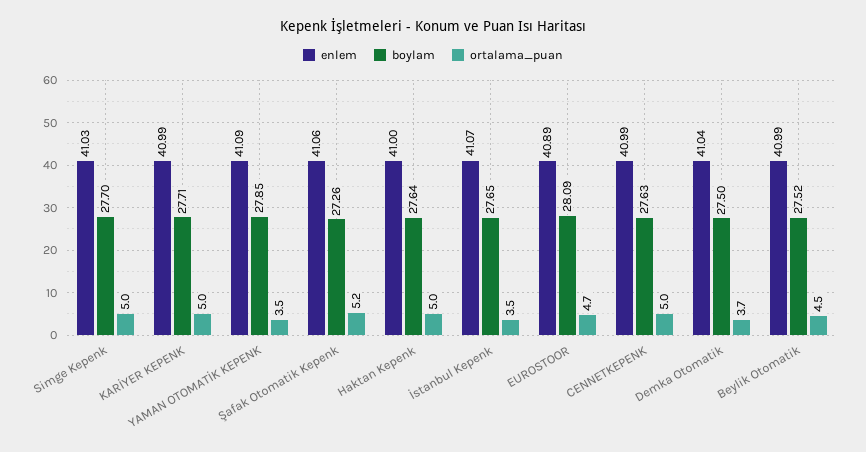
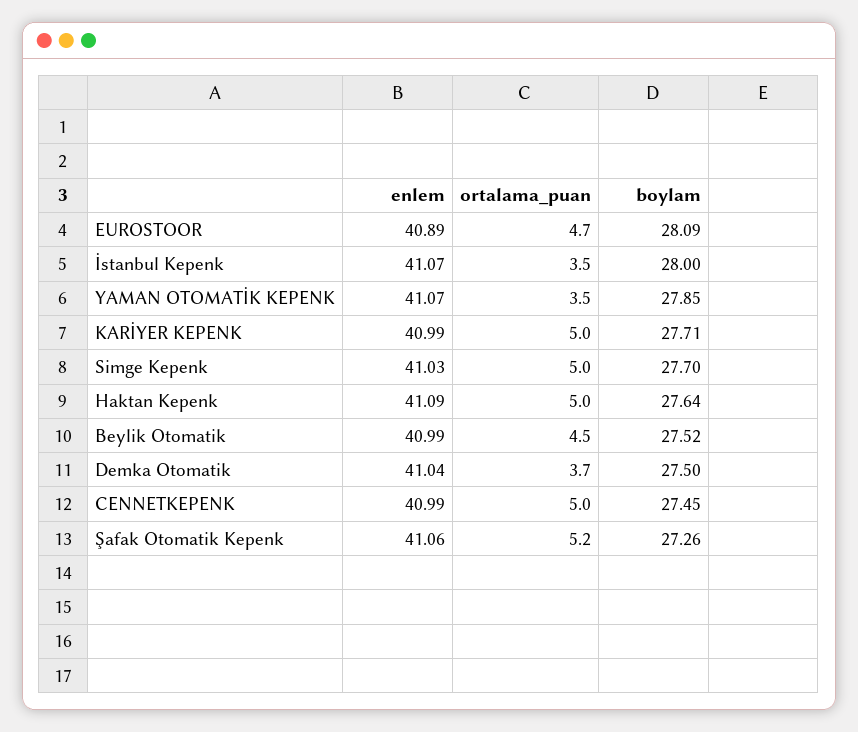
enlem, YAMAN OTOMATİK KEPENK: 41.09 -> 41.07
enlem, Haktan Kepenk: 41 -> 41.09
boylam, İstanbul Kepenk: 27.65 -> 28
boylam, CENNETKEPENK: 27.63 -> 27.45

